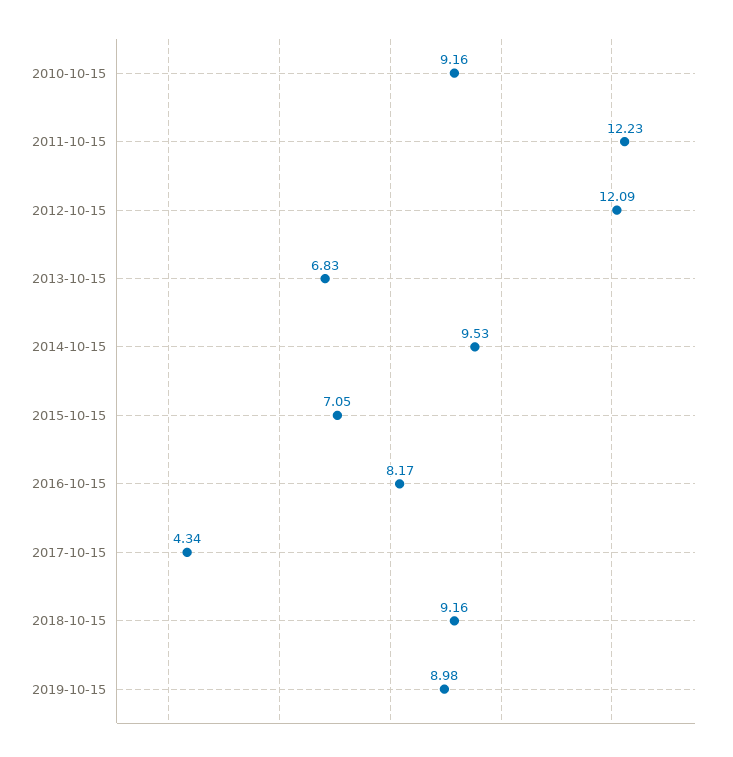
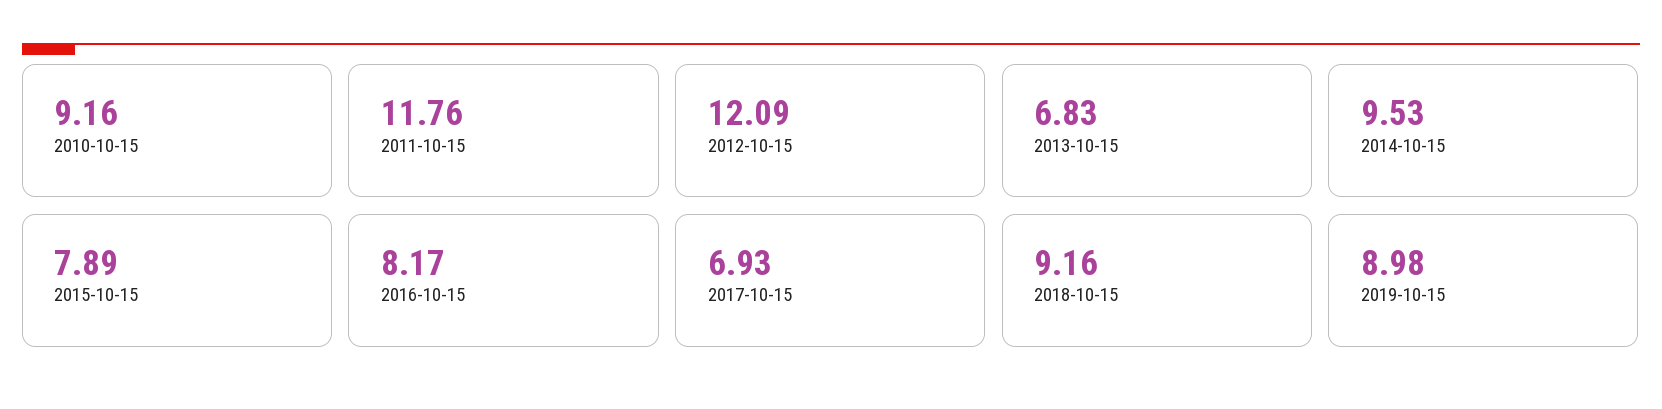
2011-10-15: 12.23 -> 11.76
2015-10-15: 7.05 -> 7.89
2017-10-15: 4.34 -> 6.93

